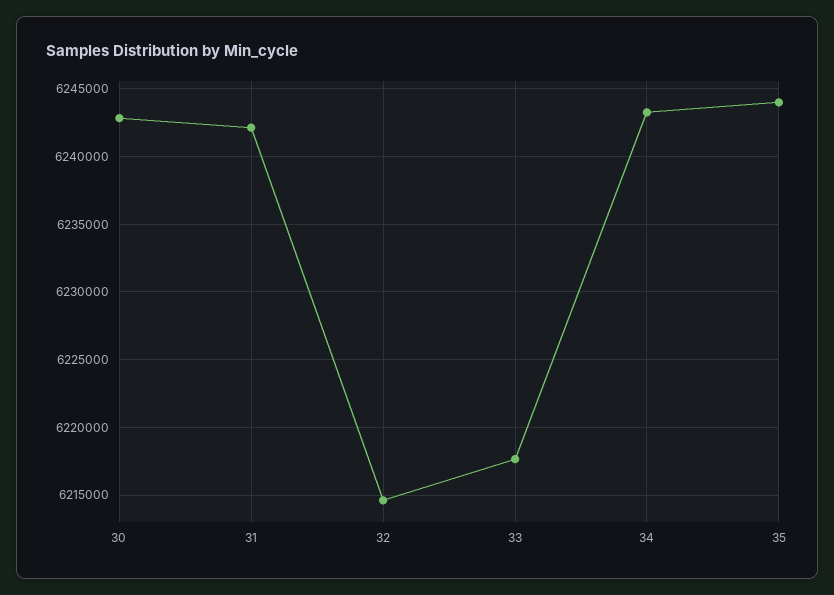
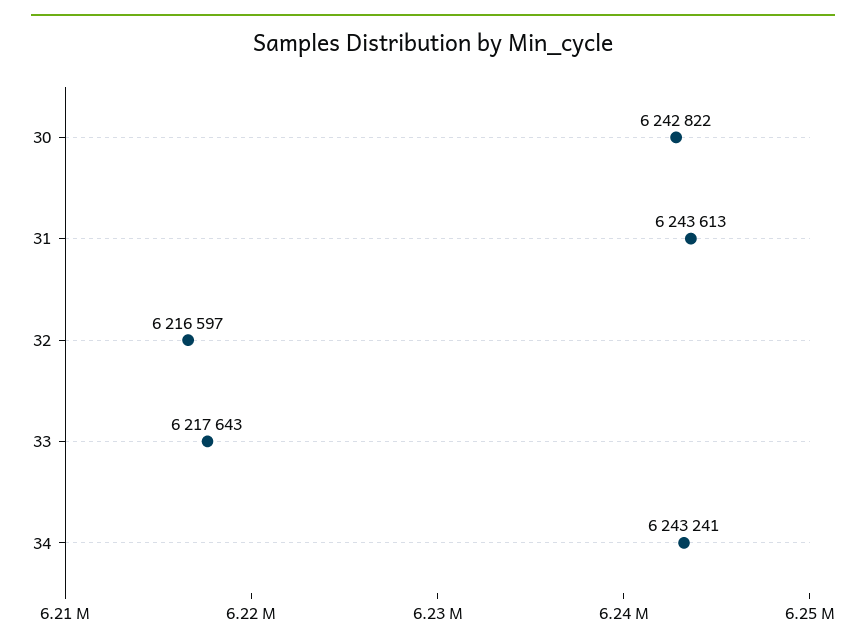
31: 6242000 -> 6243613
32: 6214500 -> 6216597
35: 6244000 -> none

